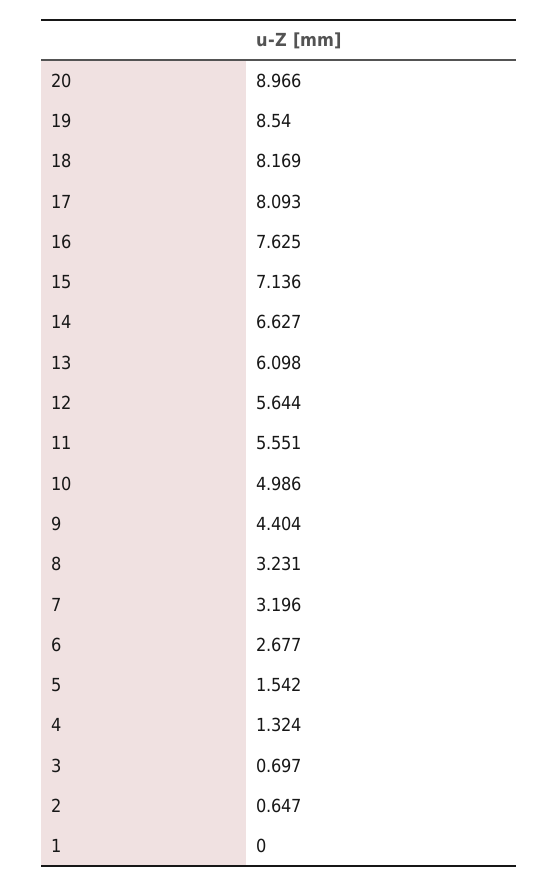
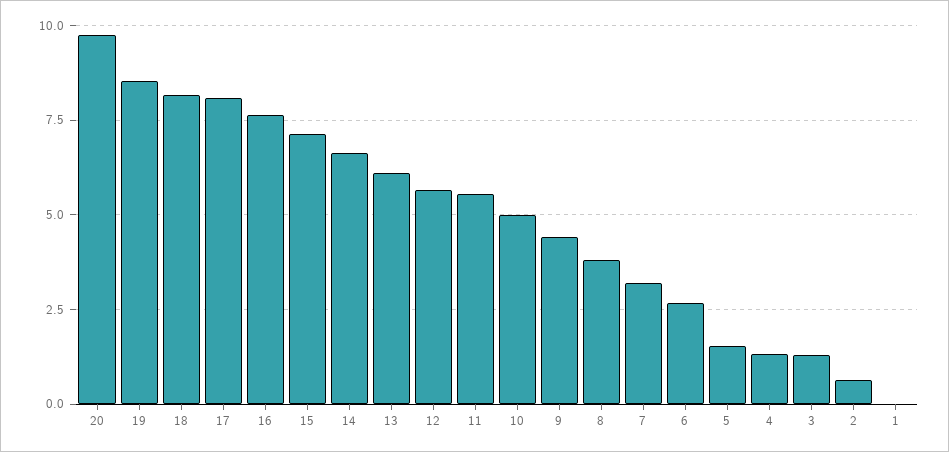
20: 8.966 -> 9.75
8: 3.231 -> 3.75
3: 0.697 -> 1.25

